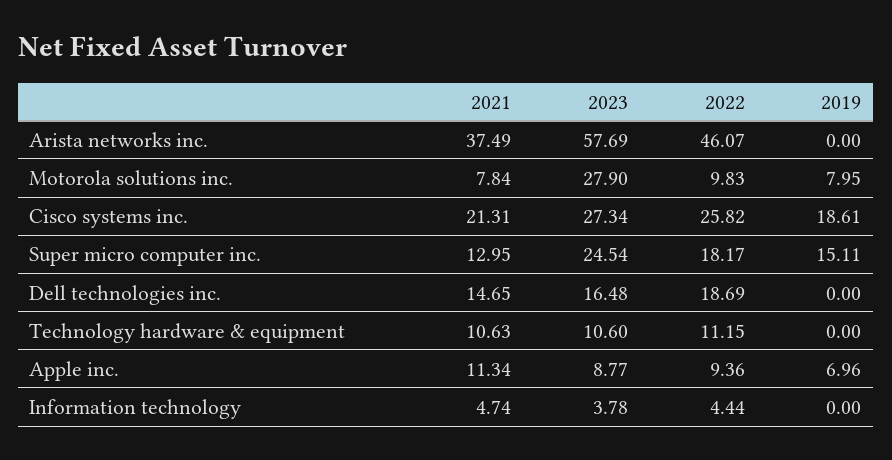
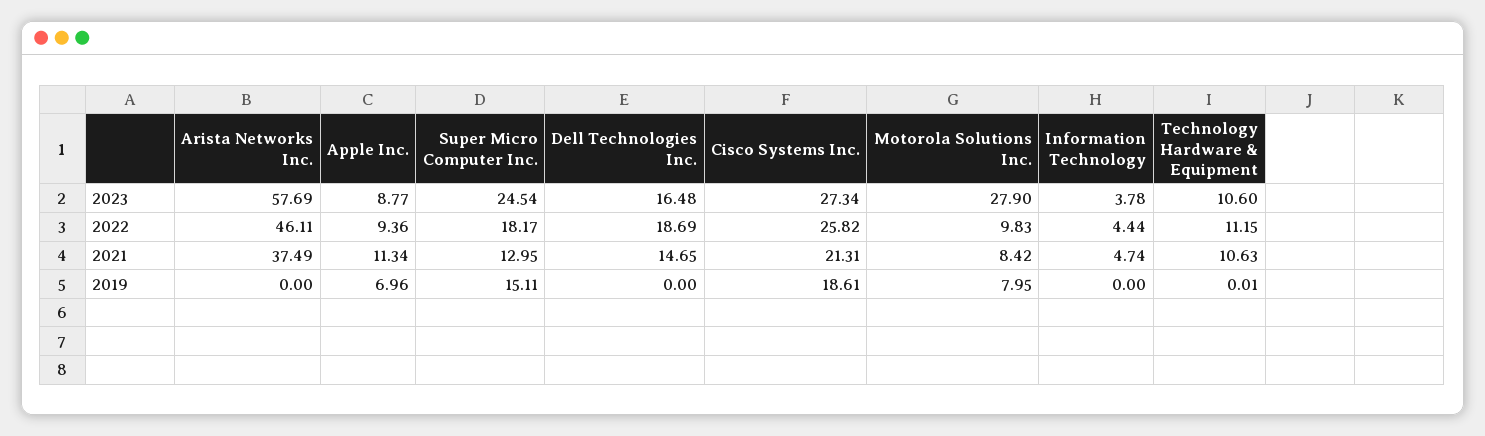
2022, Arista networks inc.: 46.07 -> 46.11
2021, Motorola solutions inc.: 7.84 -> 8.42
2019, Technology hardware & equipment: 0 -> 0.01

